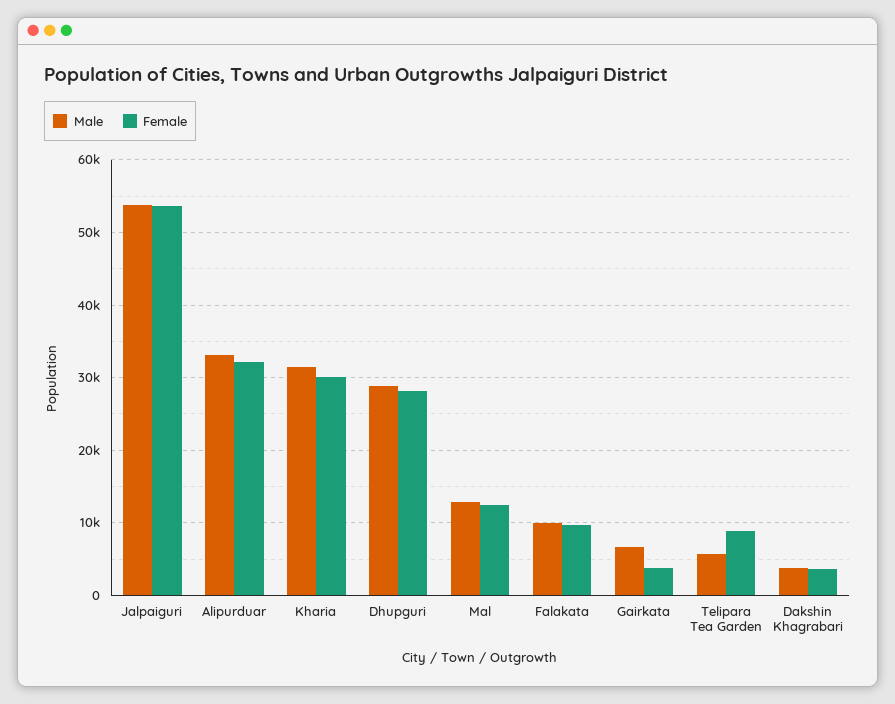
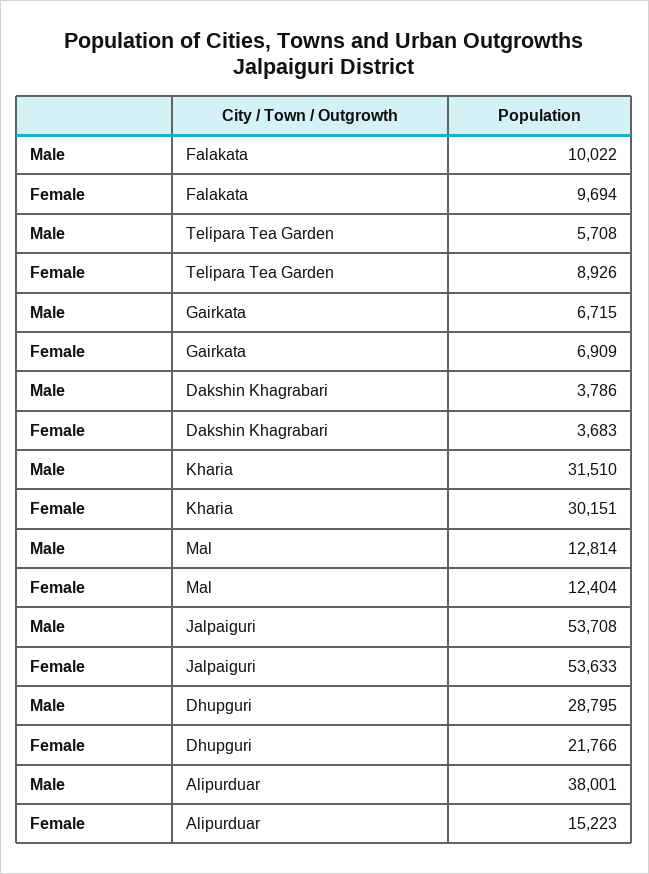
Male, Alipurduar: 33000 -> 38001
Female, Alipurduar: 32000 -> 15223
Female, Dhupguri: 28000 -> 21766
Female, Gairkata: 4000 -> 6909

